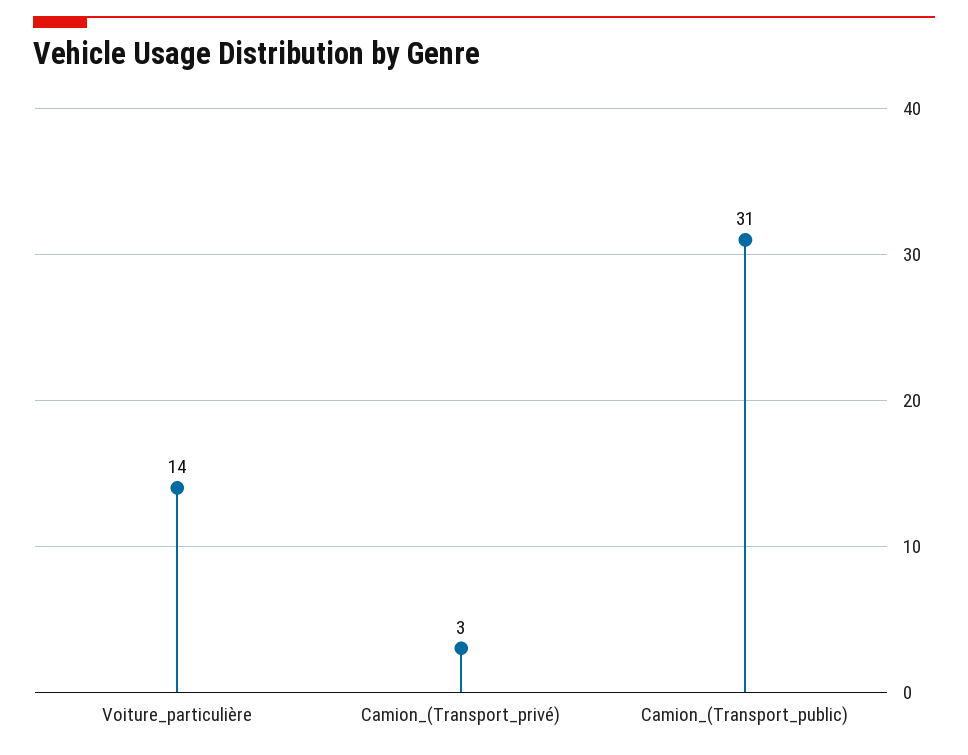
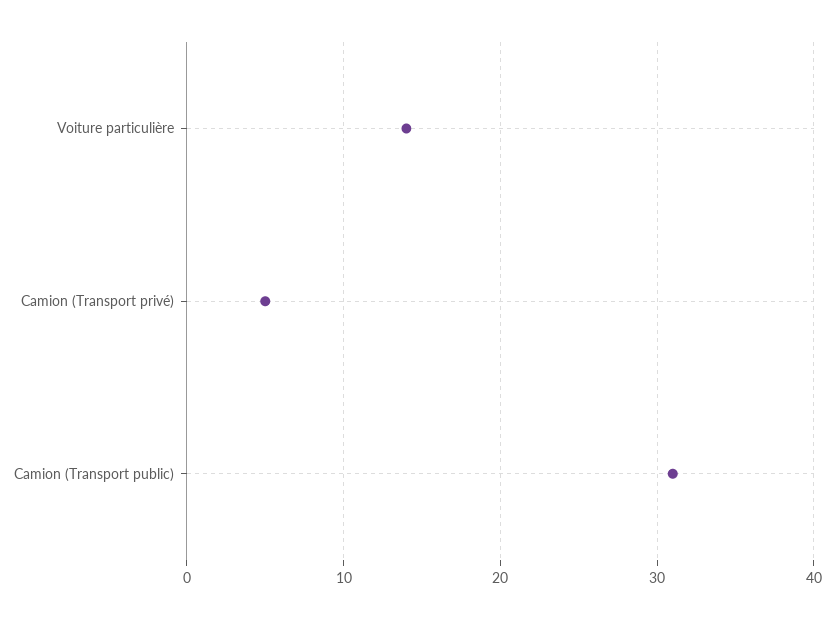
Camion_(Transport_privé): 3 -> 5

